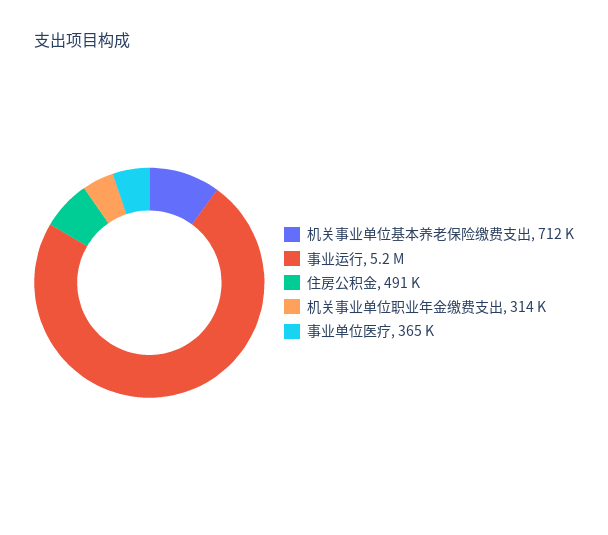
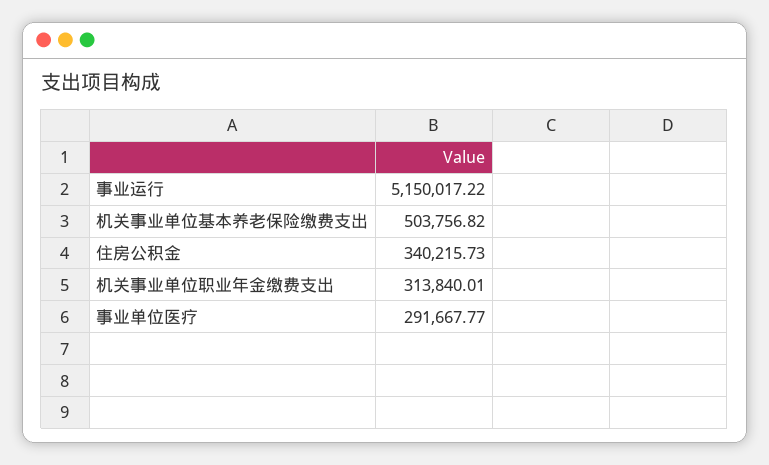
机关事业单位基本养老保险缴费支出: 712000 -> 503756.82
住房公积金: 491000 -> 340215.73
事业单位医疗: 365000 -> 291667.77

